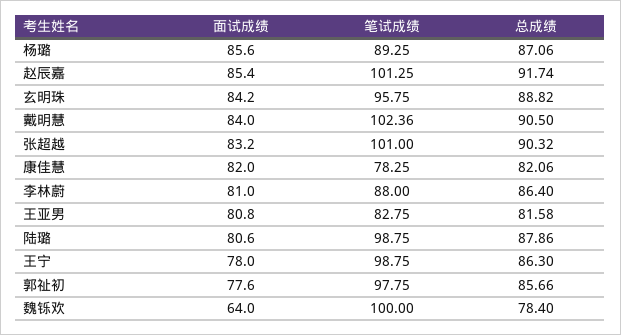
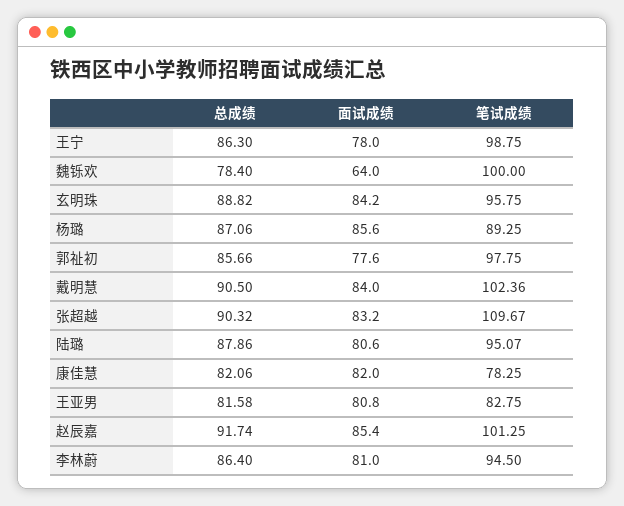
笔试成绩, 张超越: 101 -> 109.67
笔试成绩, 李林蔚: 88 -> 94.5
笔试成绩, 陆璐: 98.75 -> 95.07

